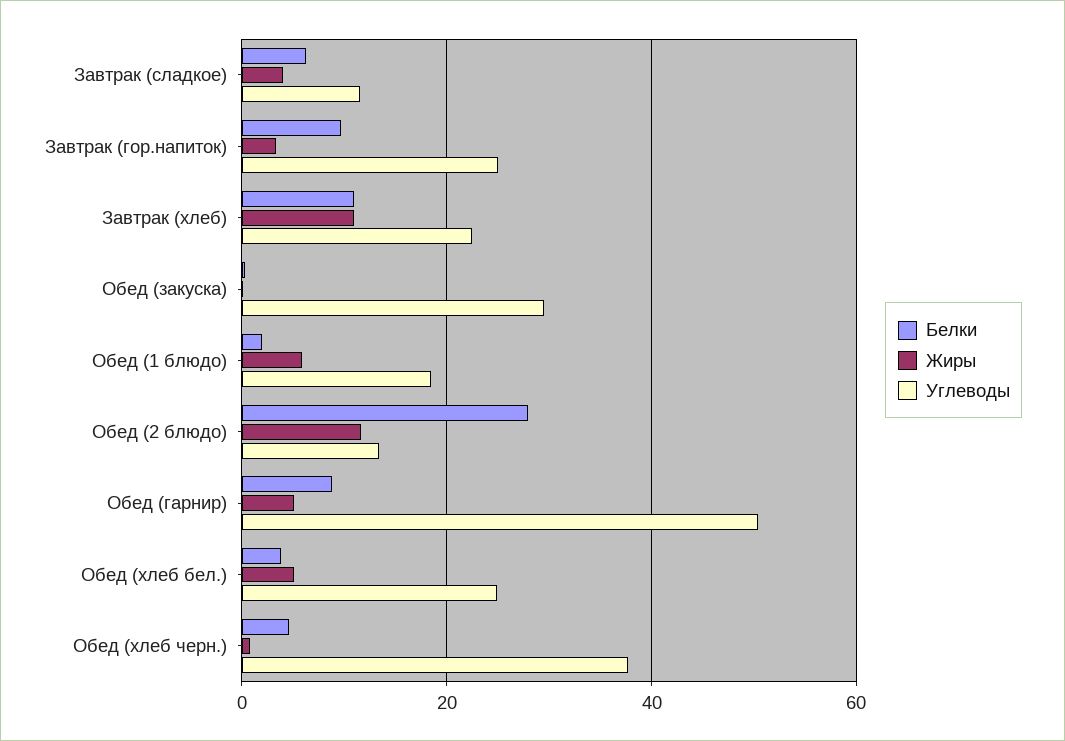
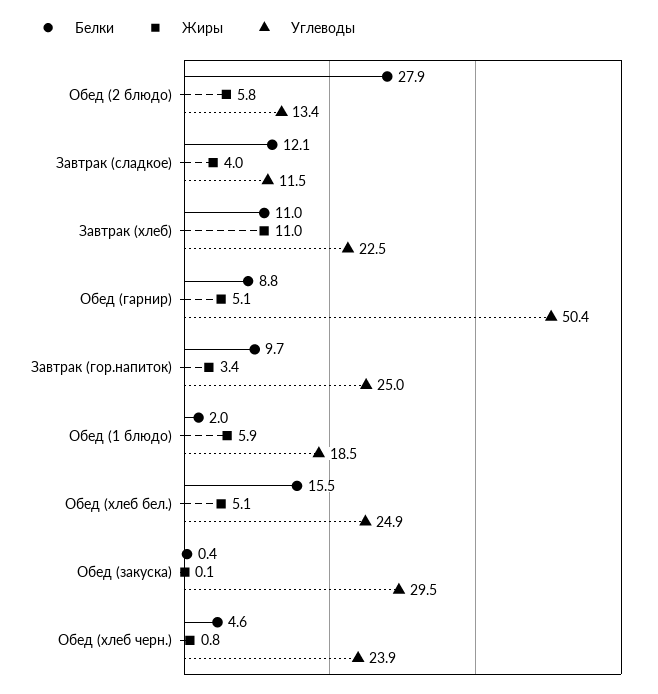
Белки, Завтрак (сладкое): 6 -> 12.1
Жиры, Обед (2 блюдо): 12 -> 5.8
Белки, Обед (хлеб бел.): 4 -> 15.5
Углеводы, Обед (хлеб черн.): 38 -> 23.9

